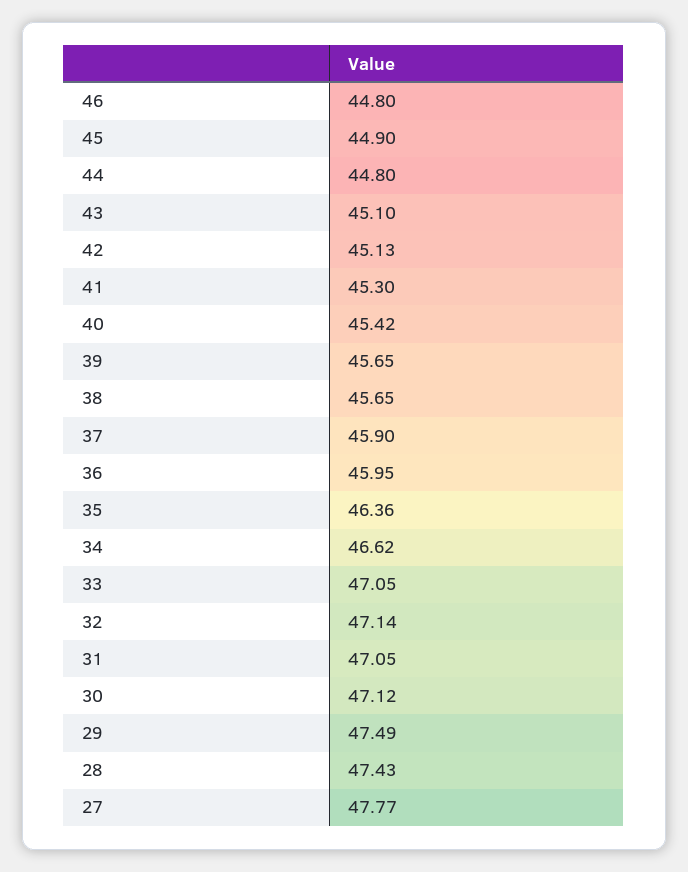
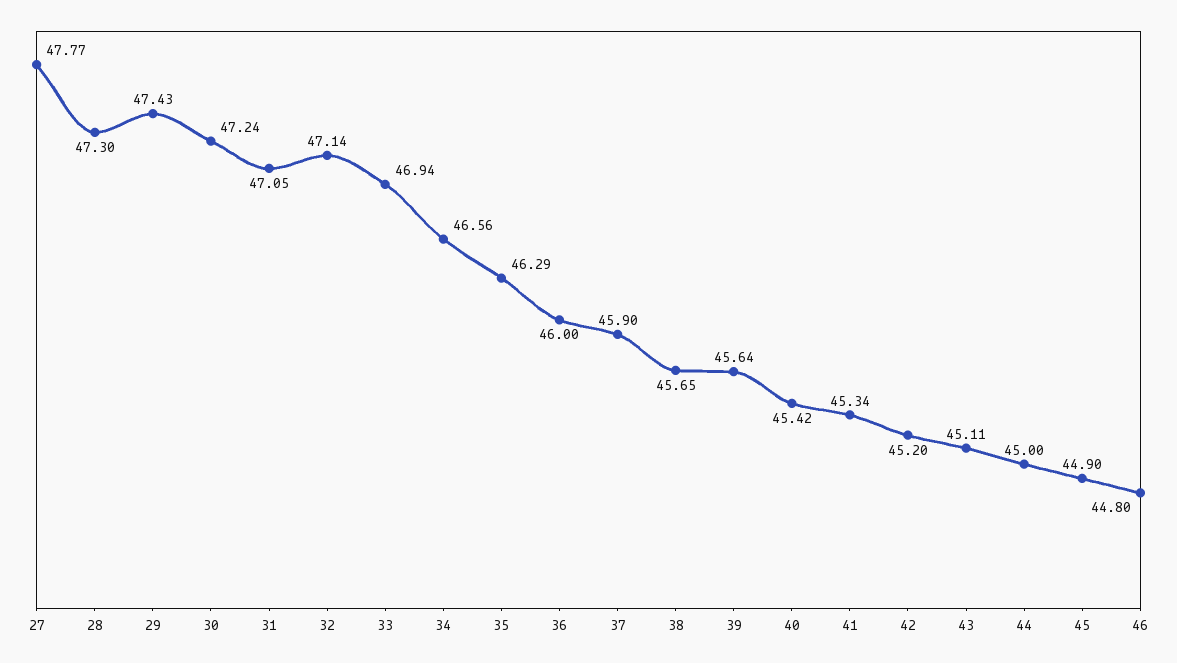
44: 44.8 -> 45
43: 45.1 -> 45.11
42: 45.13 -> 45.2
41: 45.3 -> 45.34
39: 45.65 -> 45.64
36: 45.95 -> 46
35: 46.36 -> 46.29
34: 46.62 -> 46.56
33: 47.05 -> 46.94
30: 47.12 -> 47.24
29: 47.49 -> 47.43
28: 47.43 -> 47.3

